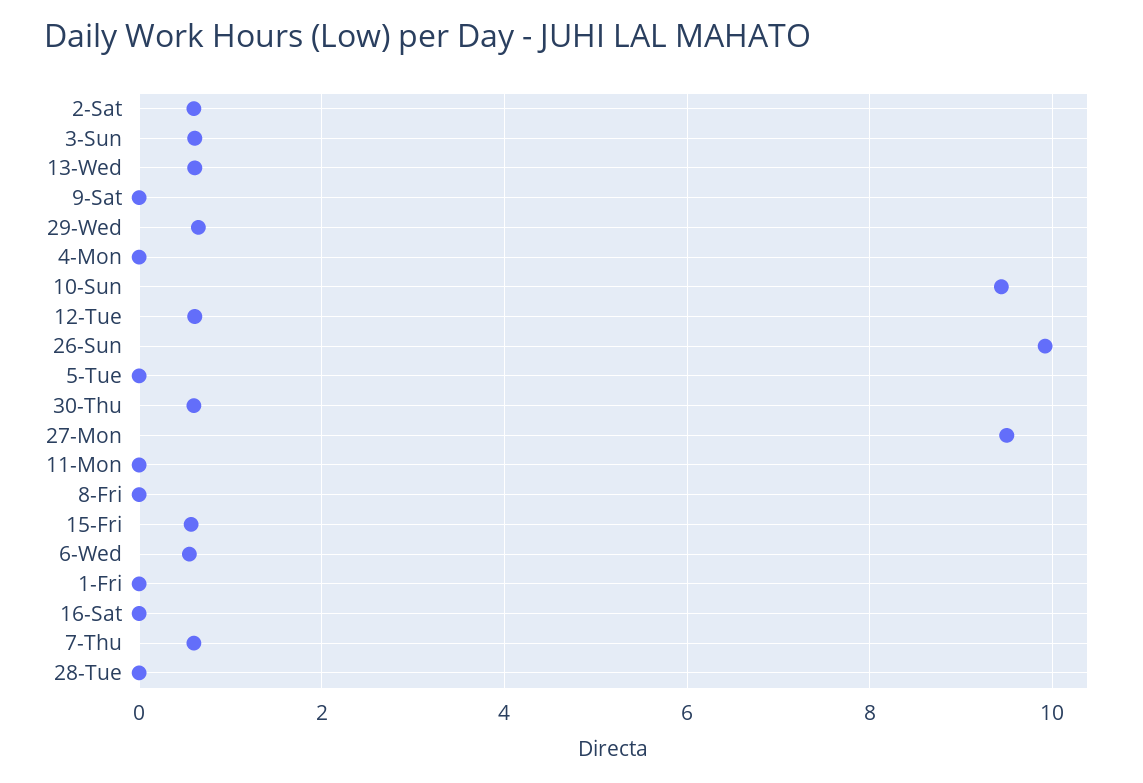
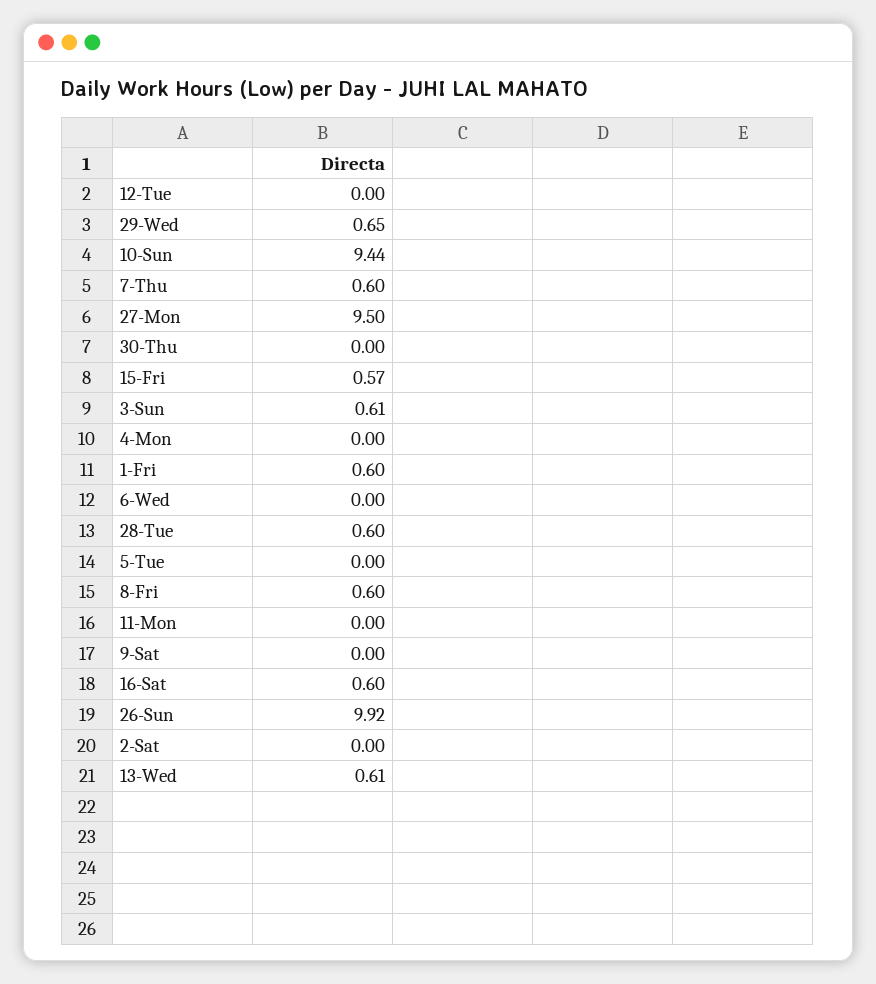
2-Sat: 0.6 -> 0
12-Tue: 0.6 -> 0
30-Thu: 0.6 -> 0
8-Fri: 0 -> 0.6
6-Wed: 0.6 -> 0
1-Fri: 0 -> 0.6
16-Sat: 0 -> 0.6
28-Tue: 0 -> 0.6

